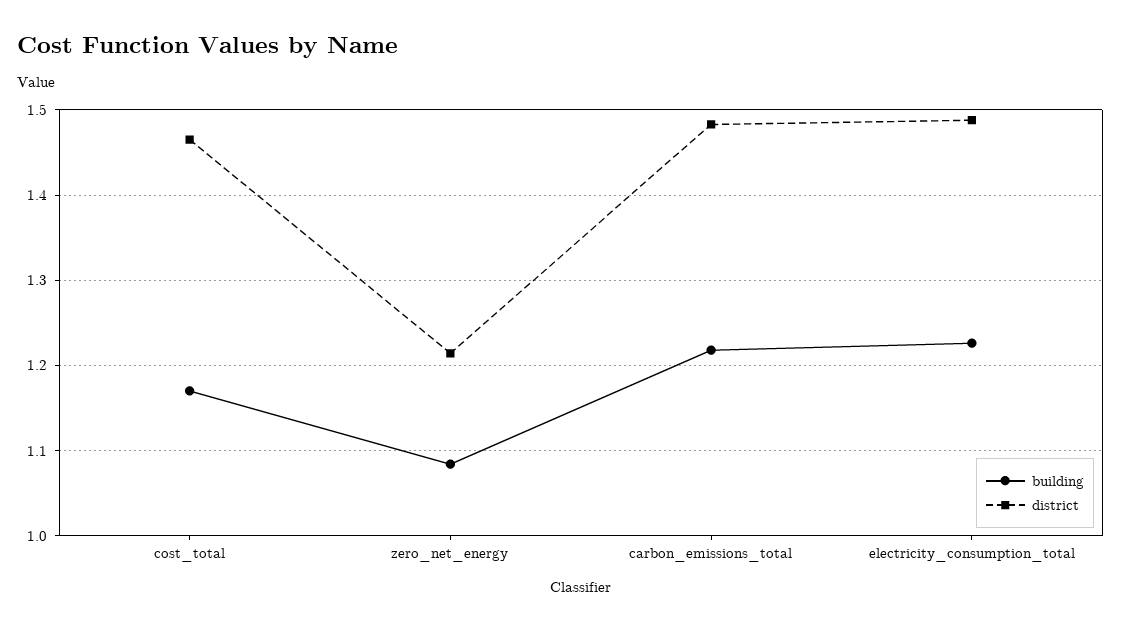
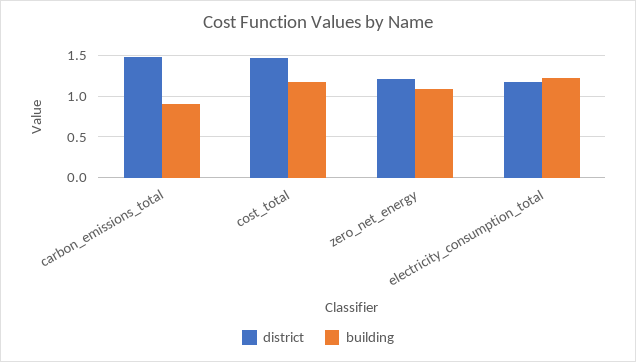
building, carbon_emissions_total: 1.22 -> 0.9
district, electricity_consumption_total: 1.49 -> 1.2

